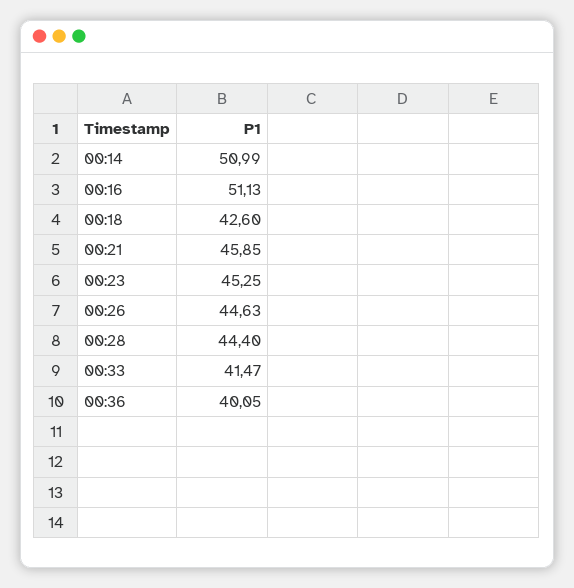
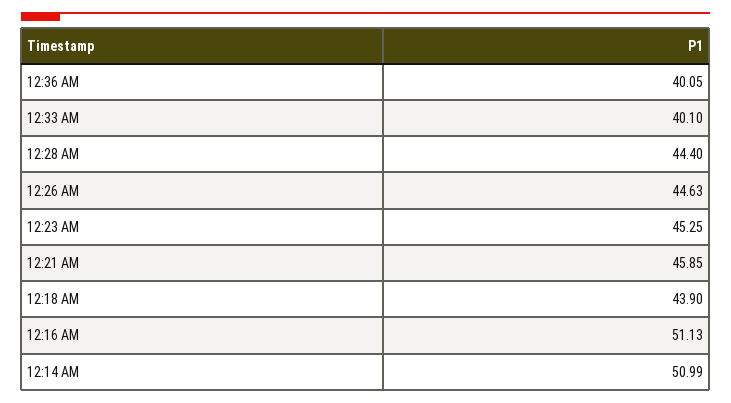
00:18: 42.6 -> 43.9
00:33: 41.47 -> 40.1

